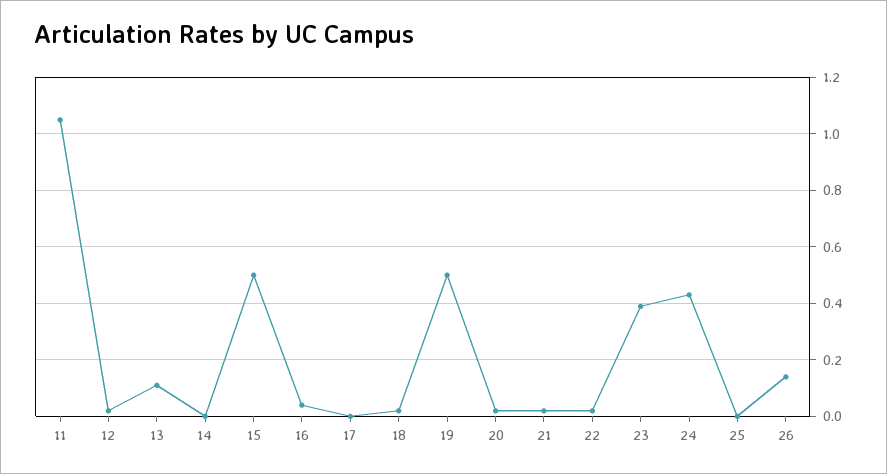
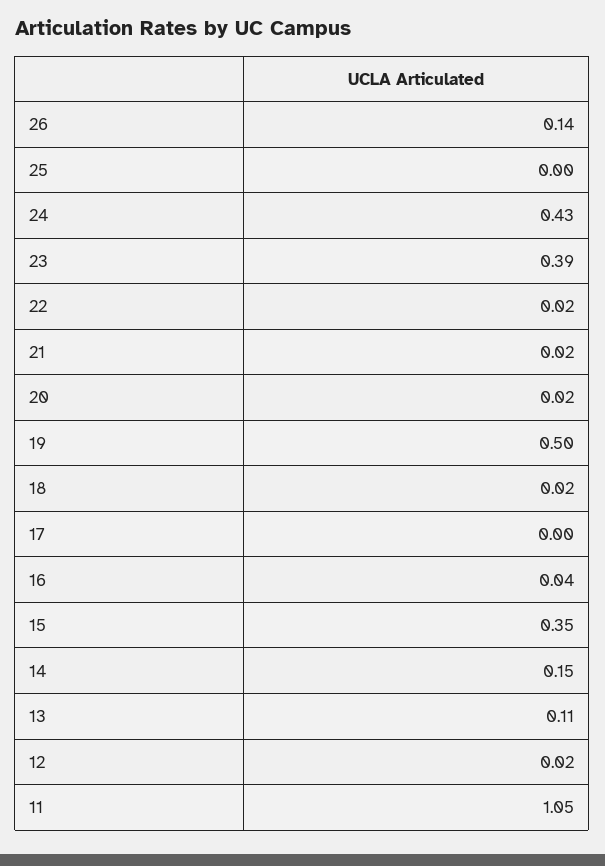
14: 0 -> 0.15
15: 0.5 -> 0.35

